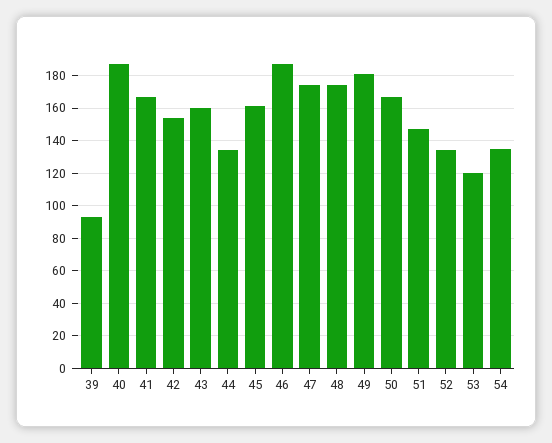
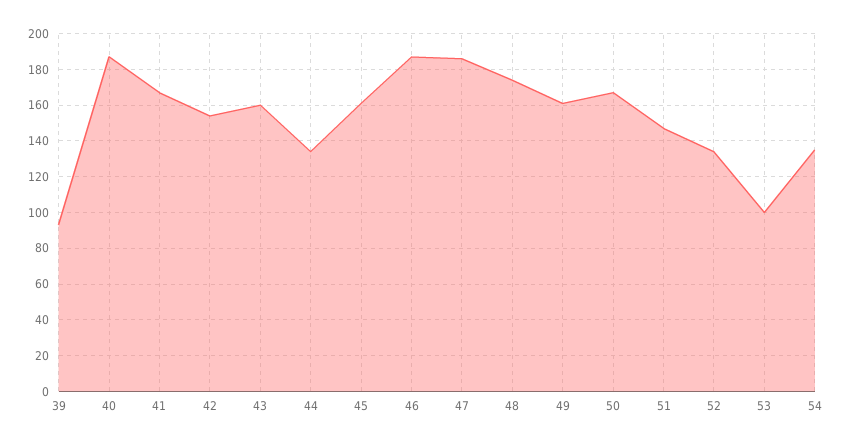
47: 175 -> 185
49: 180 -> 160
53: 120 -> 100

